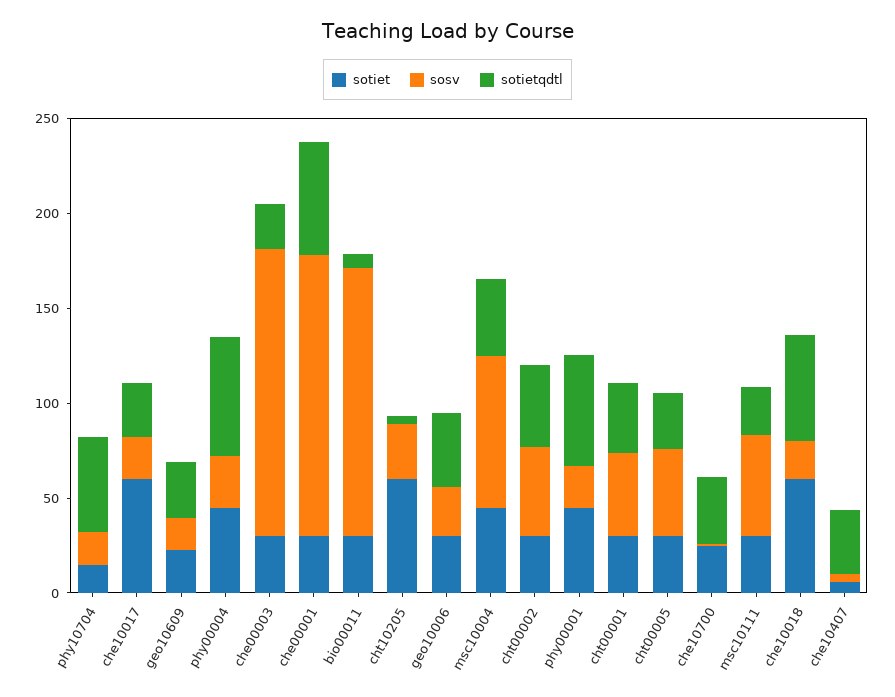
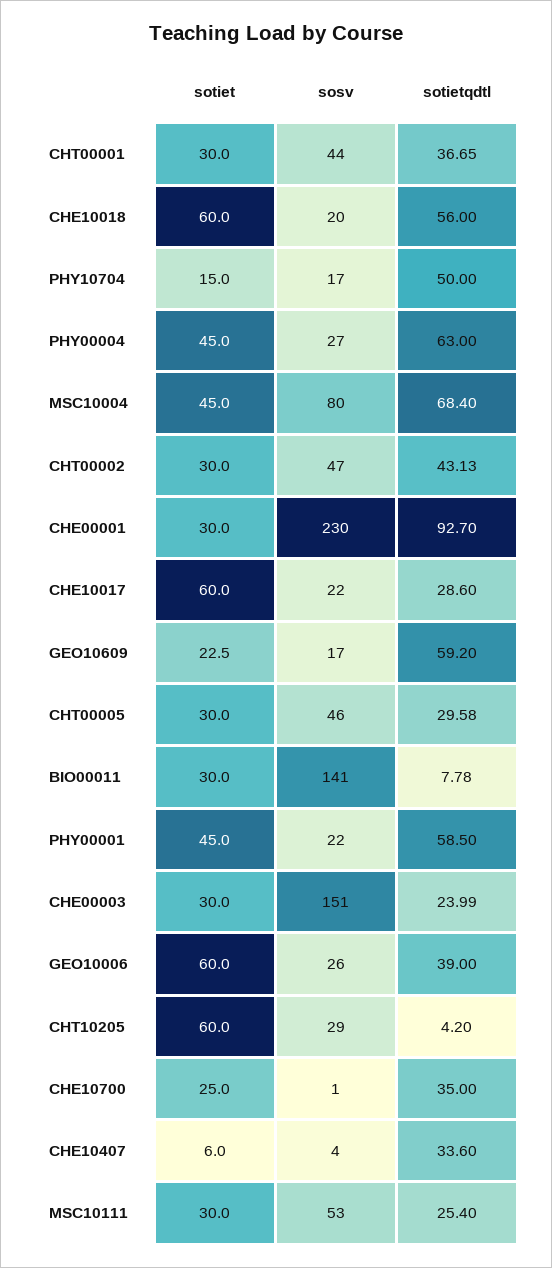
sotietqdtl, geo10609: 30 -> 59.2
sosv, che00001: 150 -> 230
sotietqdtl, che00001: 60 -> 92.7
sotiet, geo10006: 30 -> 60
sotietqdtl, msc10004: 40 -> 68.4

